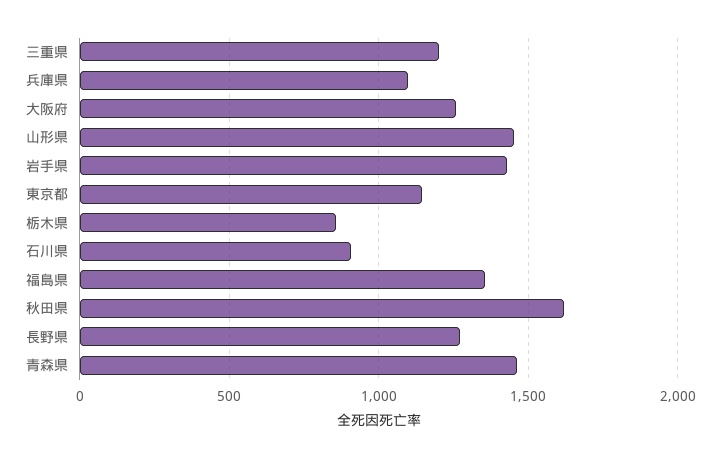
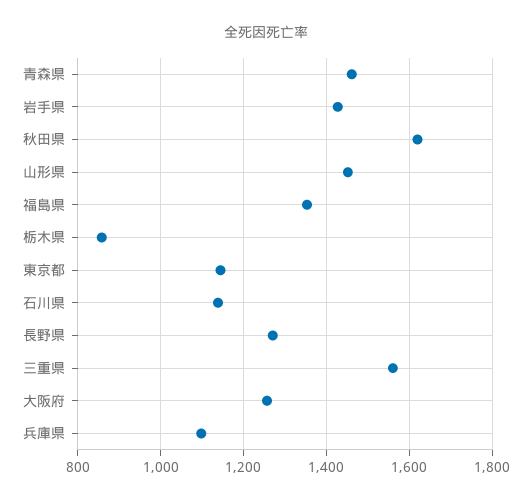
三重県: 1200 -> 1560
石川県: 900 -> 1140

